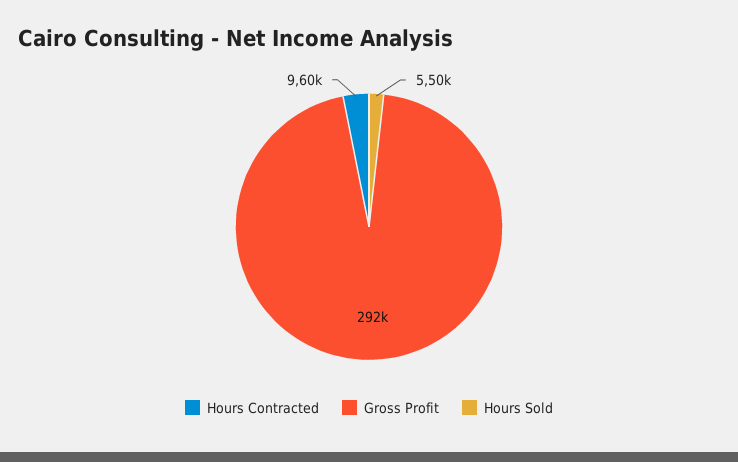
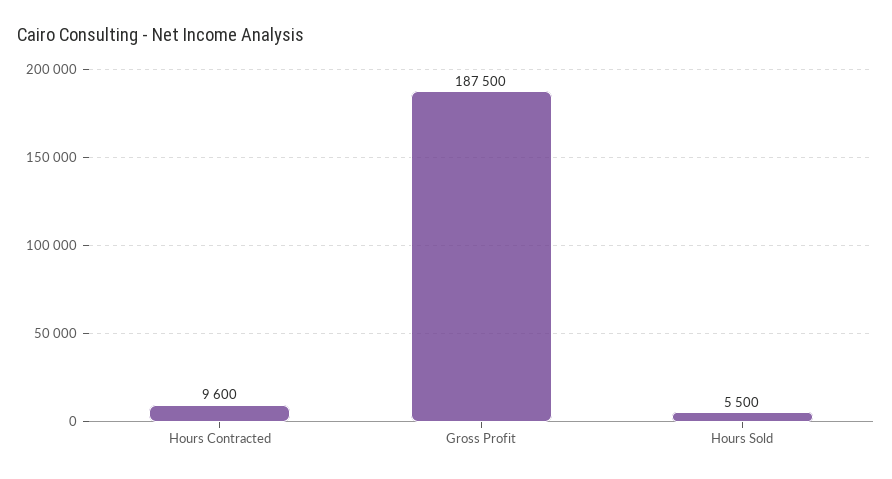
Gross Profit: 292000 -> 187500

